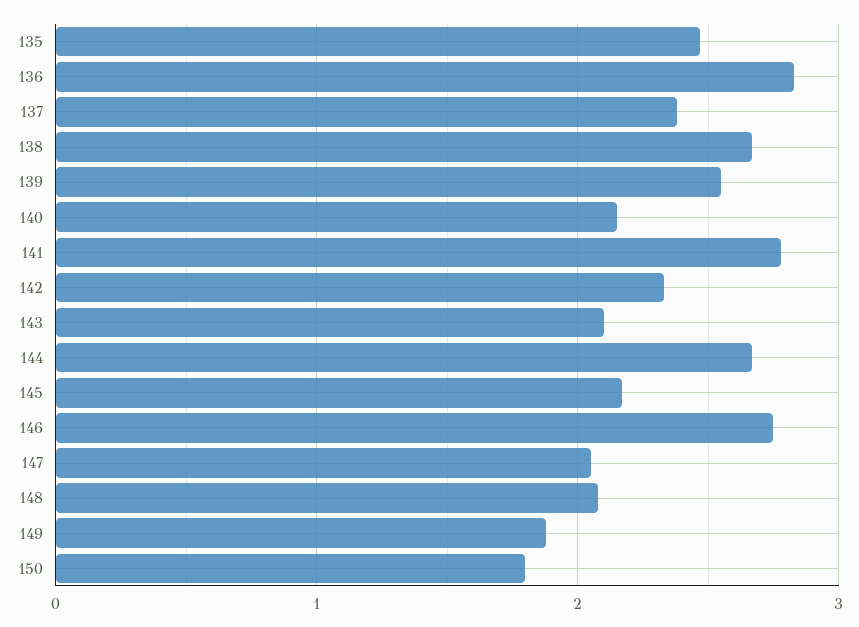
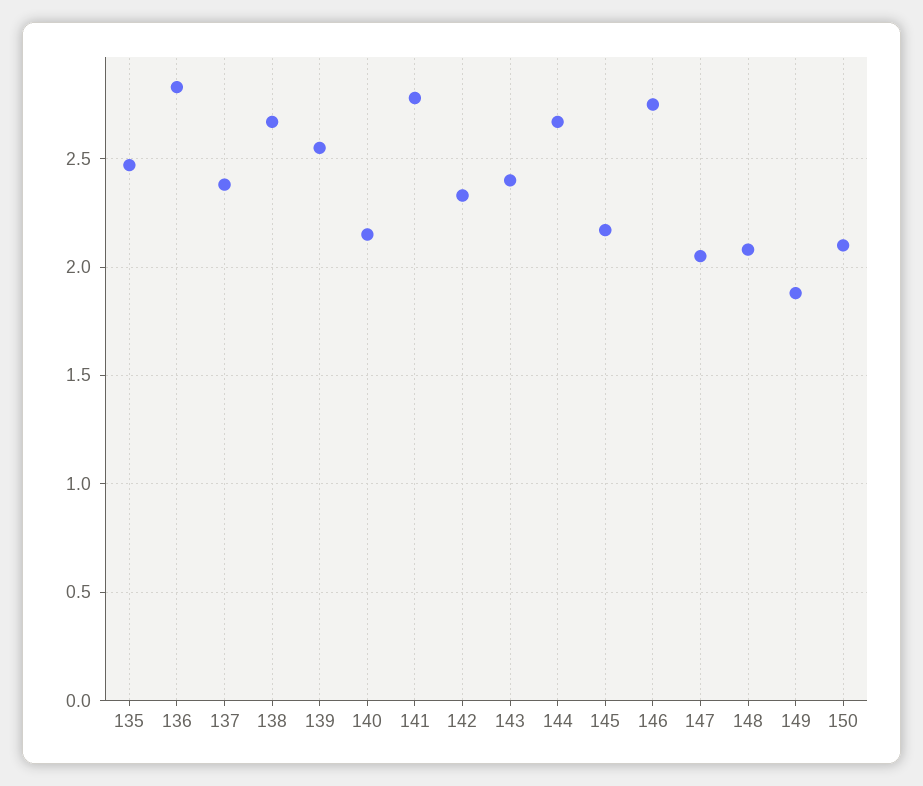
143: 2.1 -> 2.4
150: 1.8 -> 2.1

